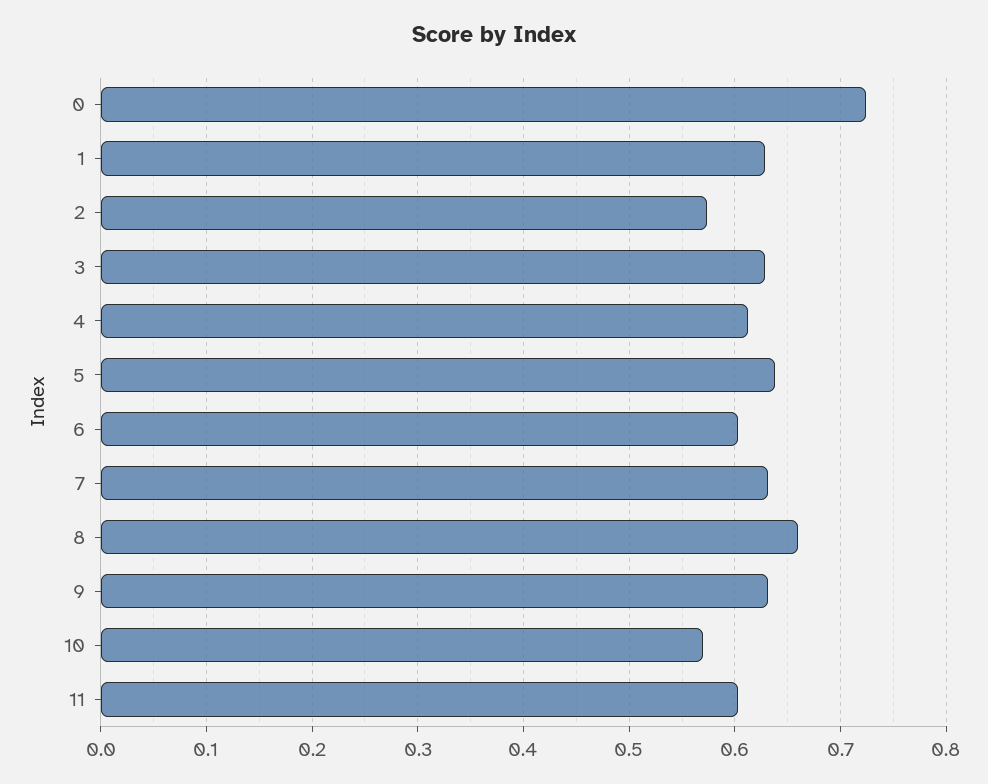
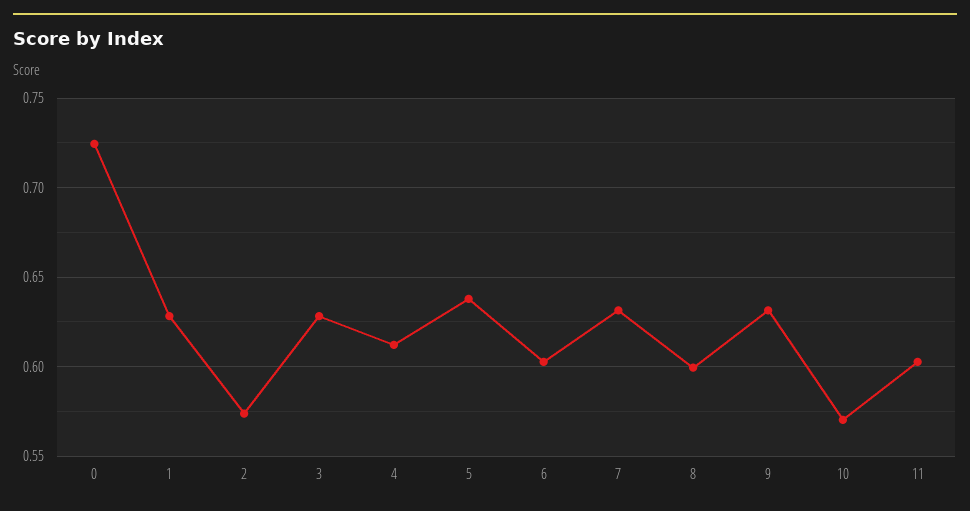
8: 0.66 -> 0.6

